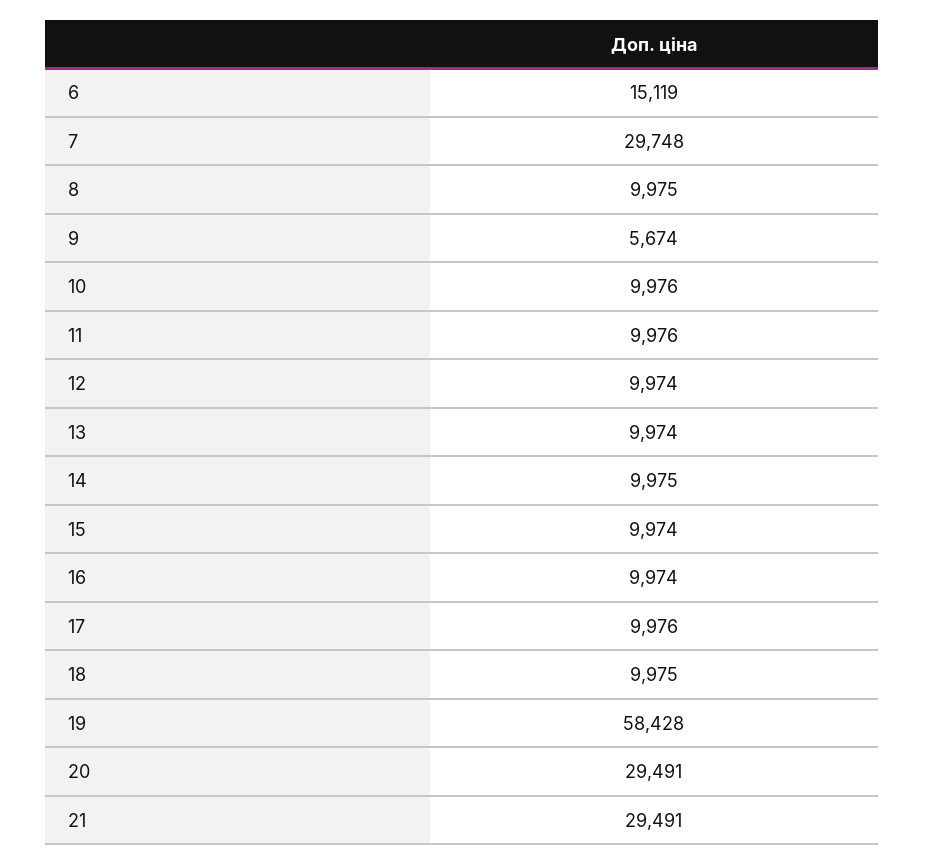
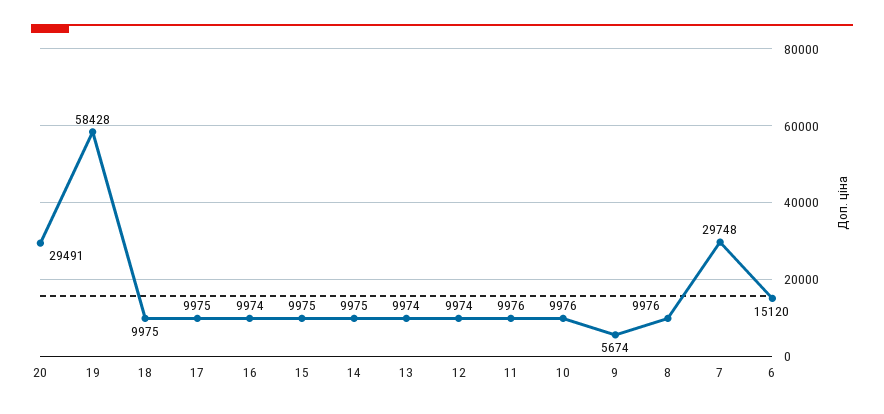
6: 15119 -> 15120
8: 9975 -> 9976
15: 9974 -> 9975
17: 9976 -> 9975
21: 29491 -> none

